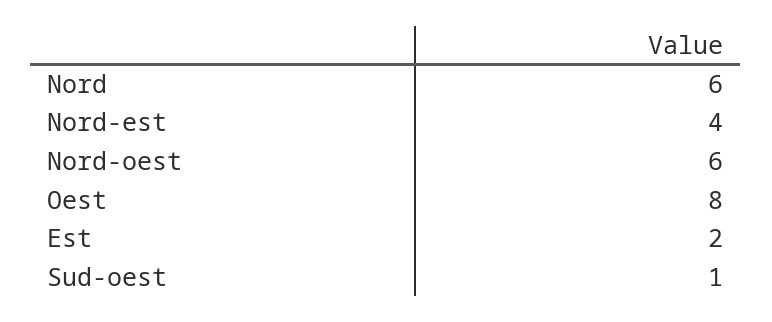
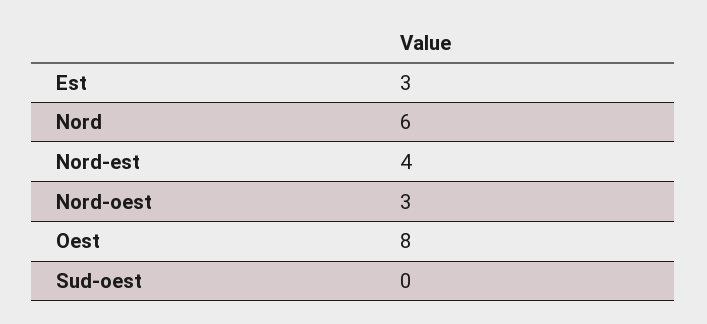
Nord-oest: 6 -> 3
Est: 2 -> 3
Sud-oest: 1 -> 0

